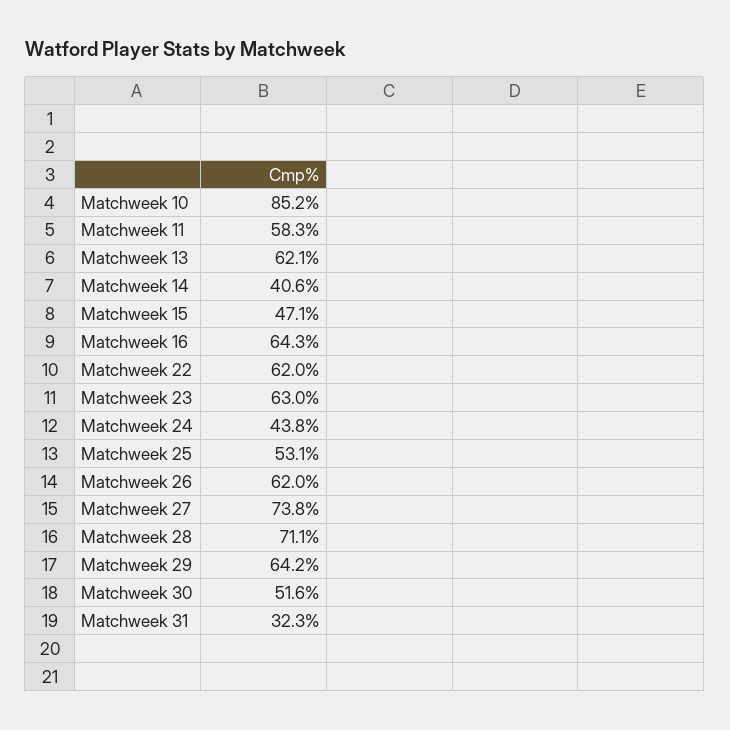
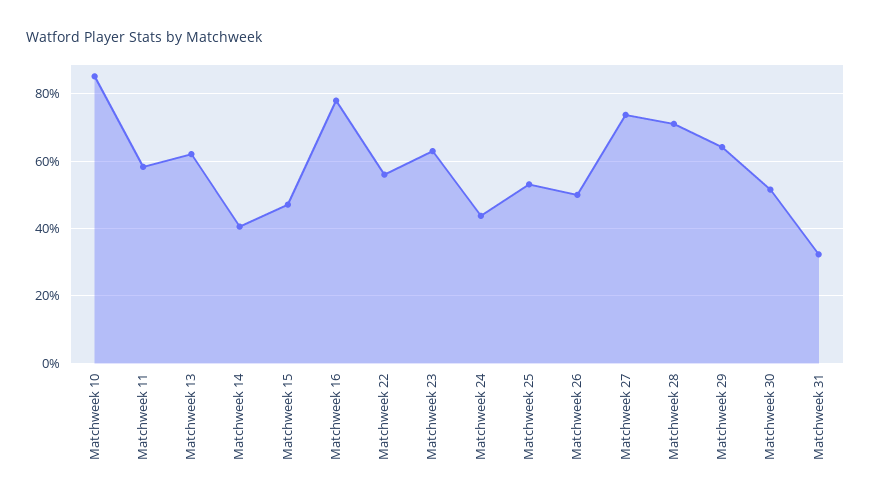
Matchweek 16: 64.3 -> 78
Matchweek 22: 62 -> 56
Matchweek 26: 62 -> 50

